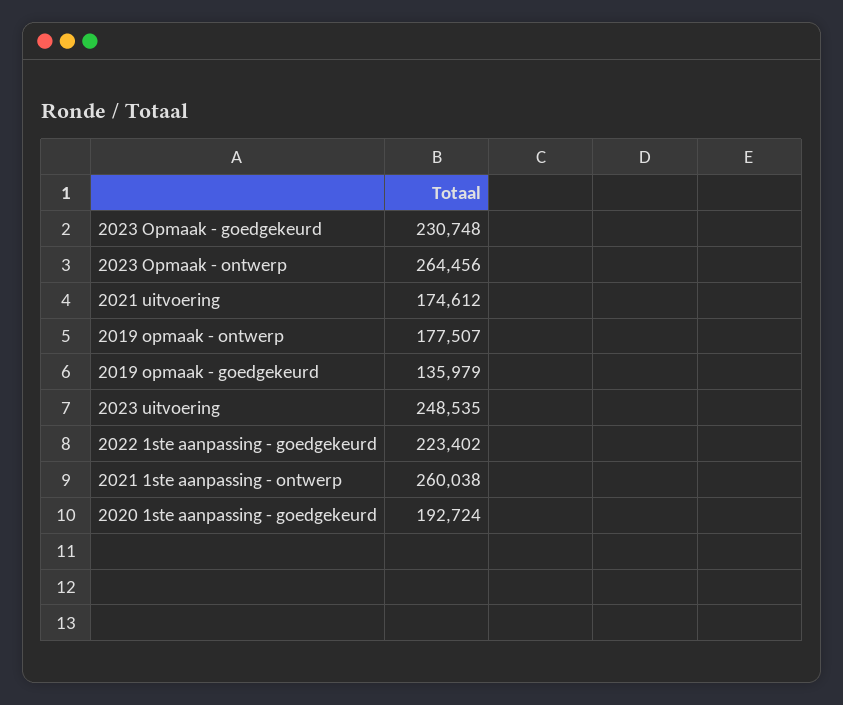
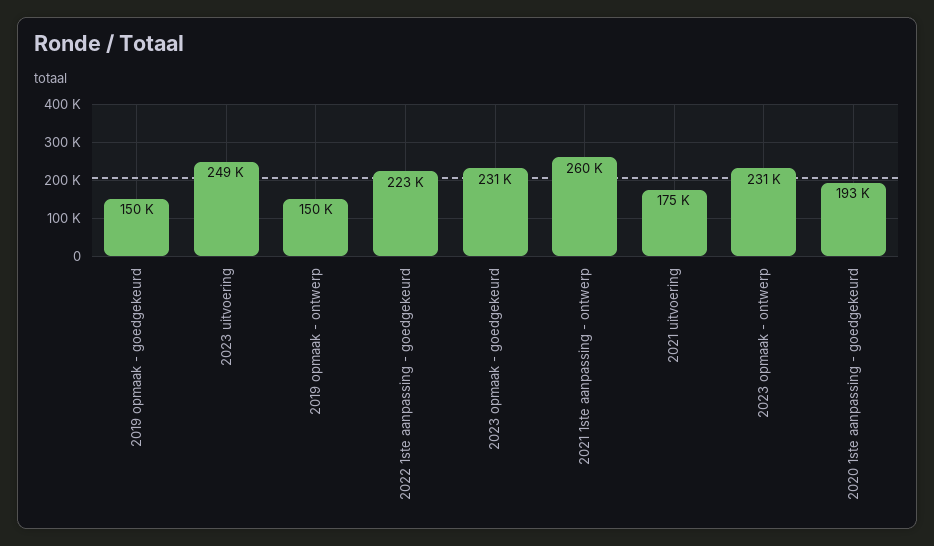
2023 Opmaak - ontwerp: 264456 -> 231000
2019 opmaak - ontwerp: 177507 -> 150000
2019 opmaak - goedgekeurd: 135979 -> 150000

